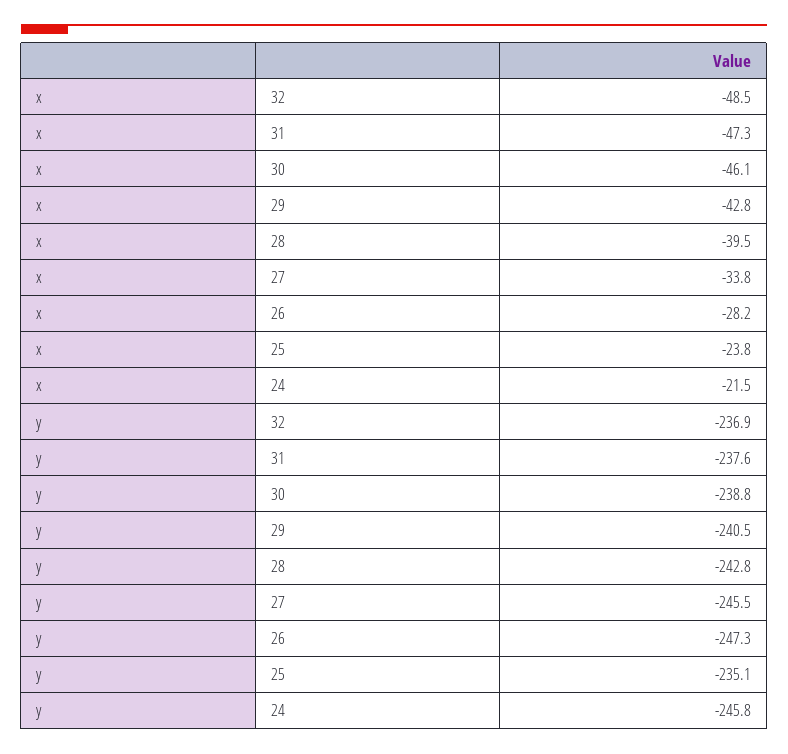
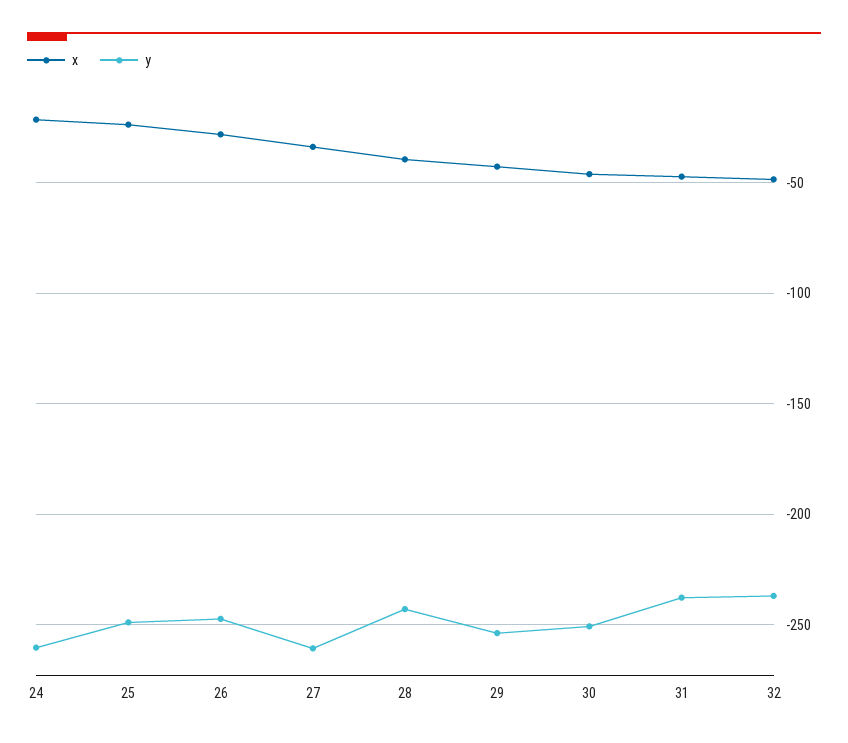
y, 30: -238.8 -> -250
y, 29: -240.5 -> -255
y, 27: -245.5 -> -260
y, 25: -235.1 -> -250
y, 24: -245.8 -> -260

